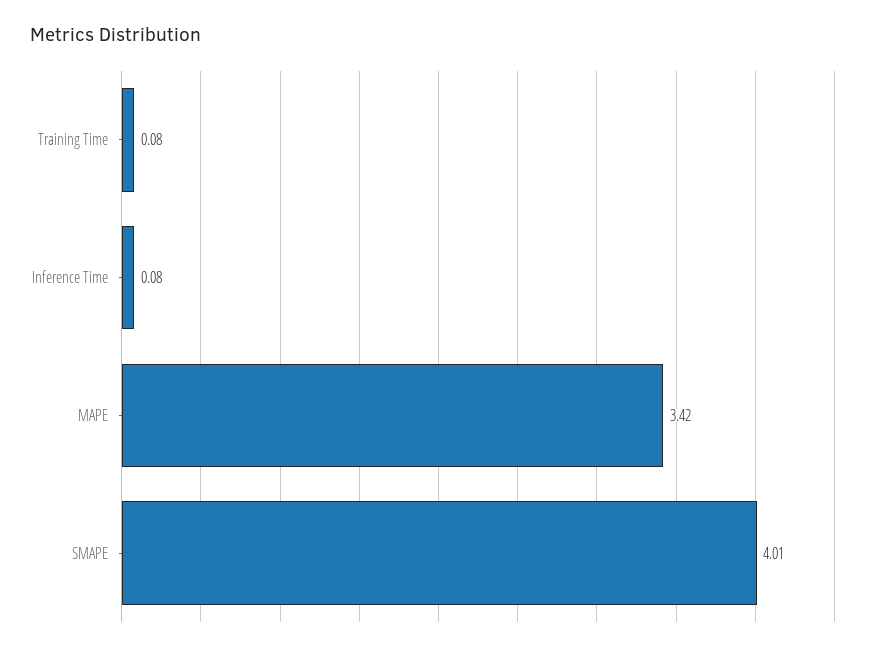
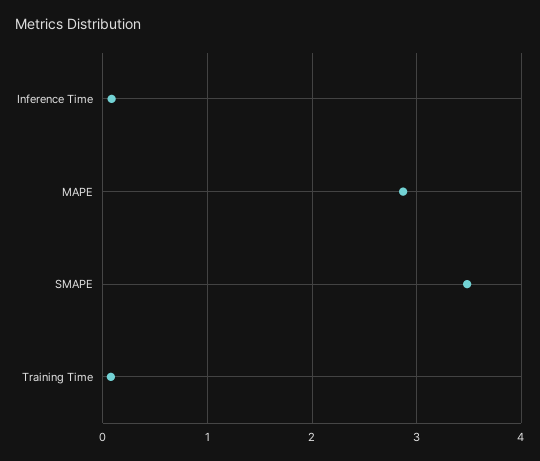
MAPE: 3.42 -> 2.9
SMAPE: 4.01 -> 3.5

